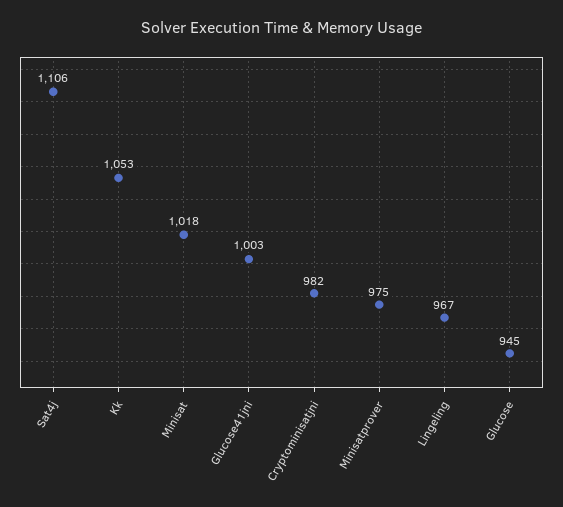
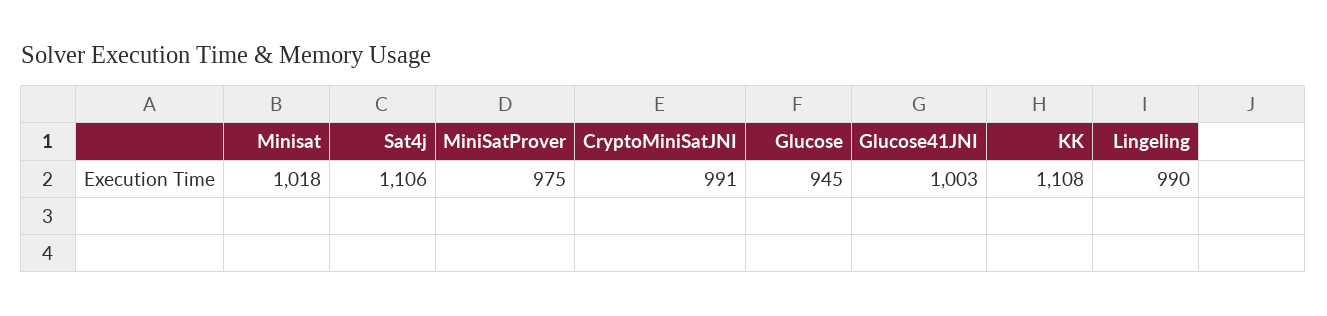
Kk: 1053 -> 1108
Cryptominisatjni: 982 -> 991
Lingeling: 967 -> 990

